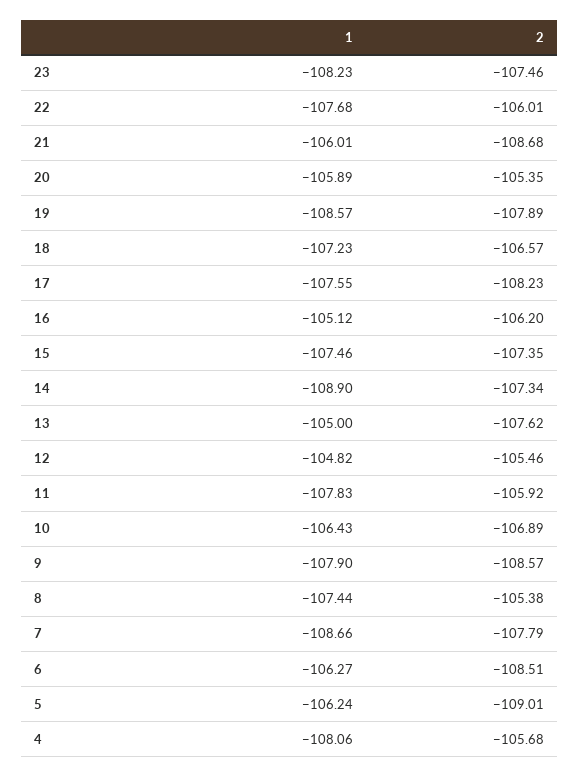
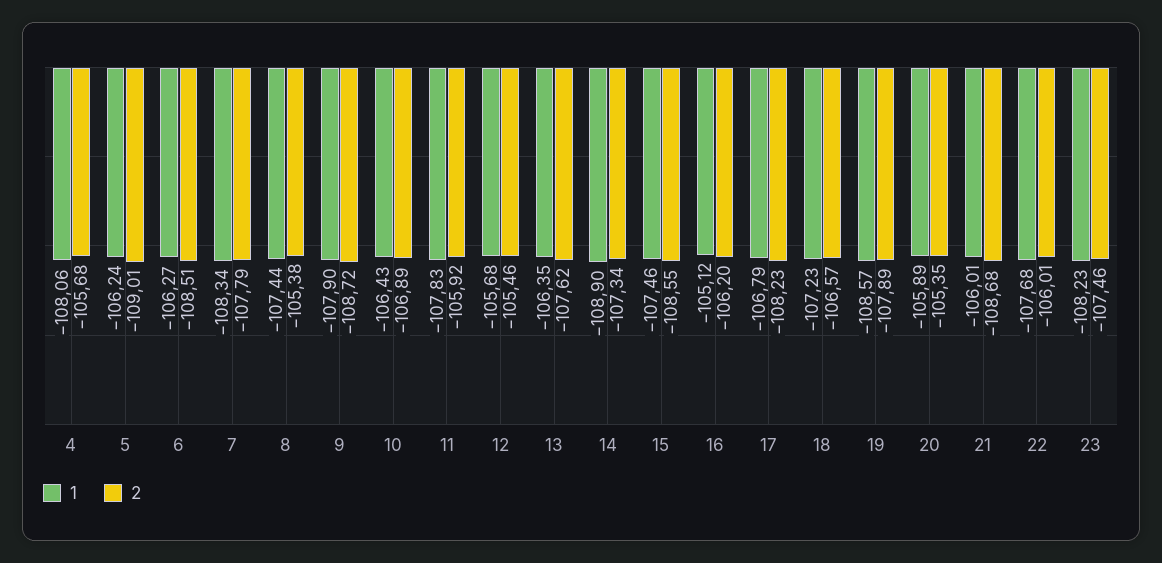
1, 17: -107.55 -> -106.79
2, 15: -107.35 -> -108.55
1, 13: -105 -> -106.35
1, 12: -104.82 -> -105.68
2, 9: -108.57 -> -108.72
1, 7: -108.66 -> -108.34

